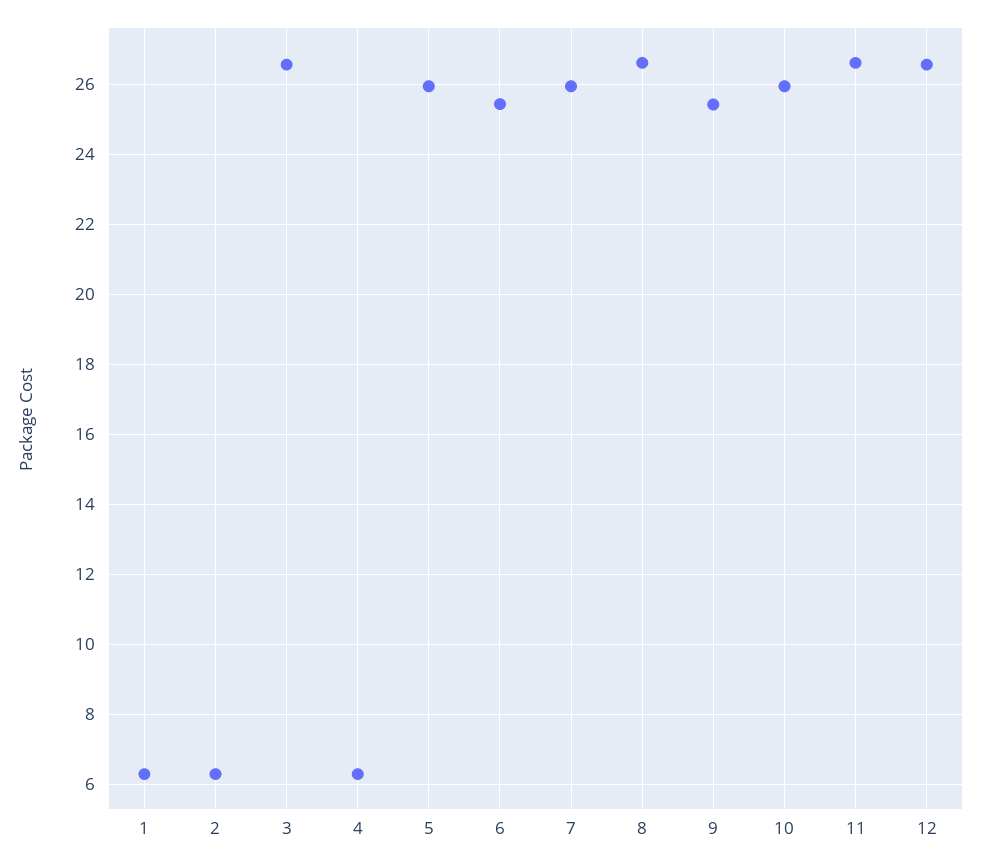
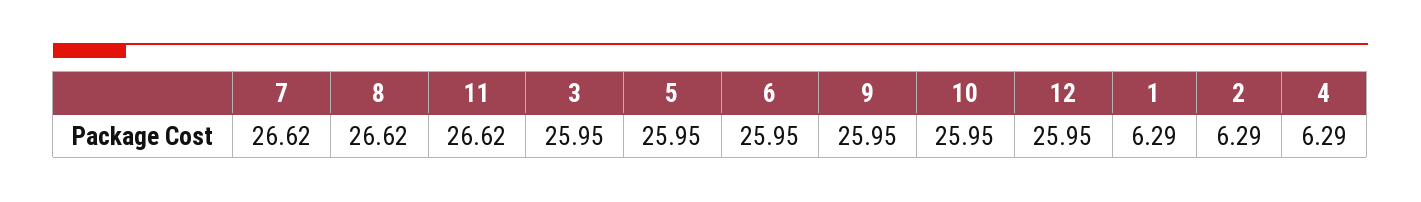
3: 26.6 -> 25.95
6: 25.4 -> 25.95
7: 26 -> 26.62
9: 25.4 -> 25.95
12: 26.6 -> 25.95

